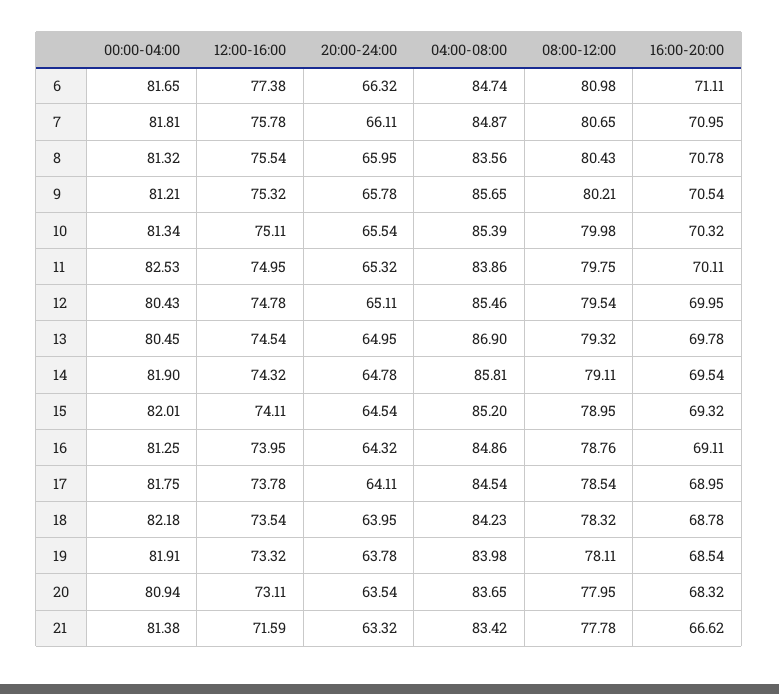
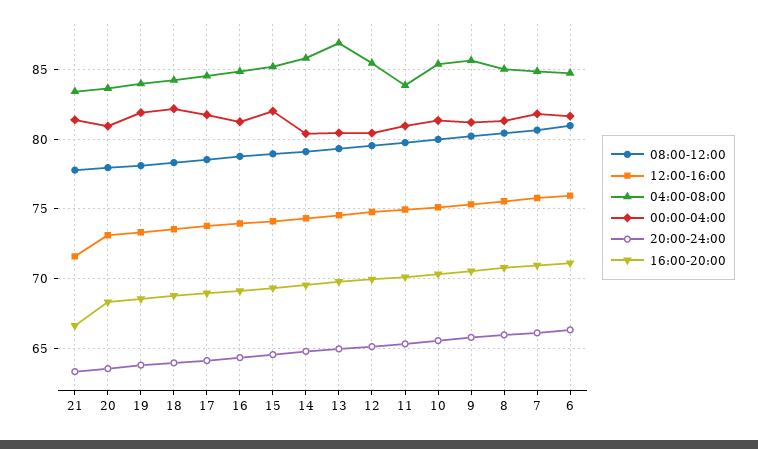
12:00-16:00, 6: 77.38 -> 76
04:00-08:00, 8: 83.56 -> 85
00:00-04:00, 11: 82.53 -> 81
00:00-04:00, 14: 81.9 -> 80.5

